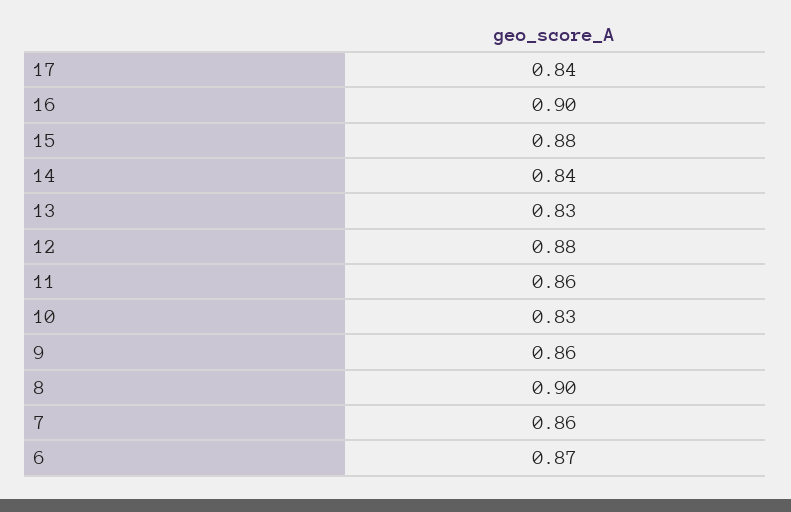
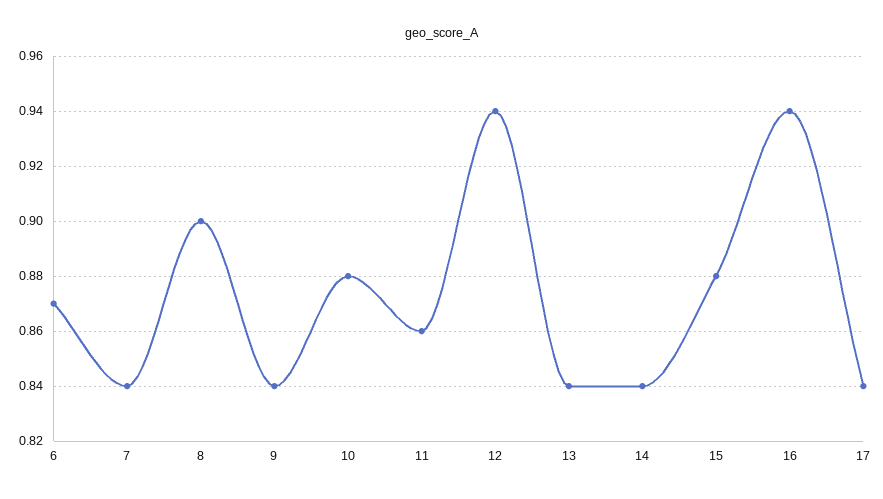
16: 0.9 -> 0.94
13: 0.83 -> 0.84
12: 0.88 -> 0.94
10: 0.83 -> 0.88
9: 0.86 -> 0.84
7: 0.86 -> 0.84

